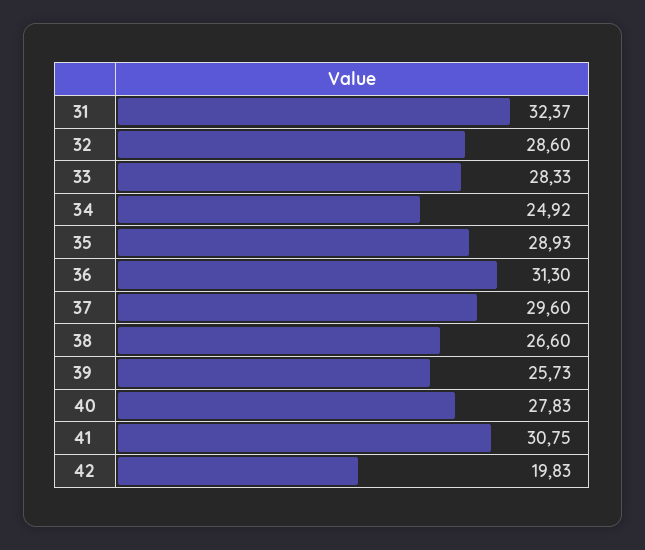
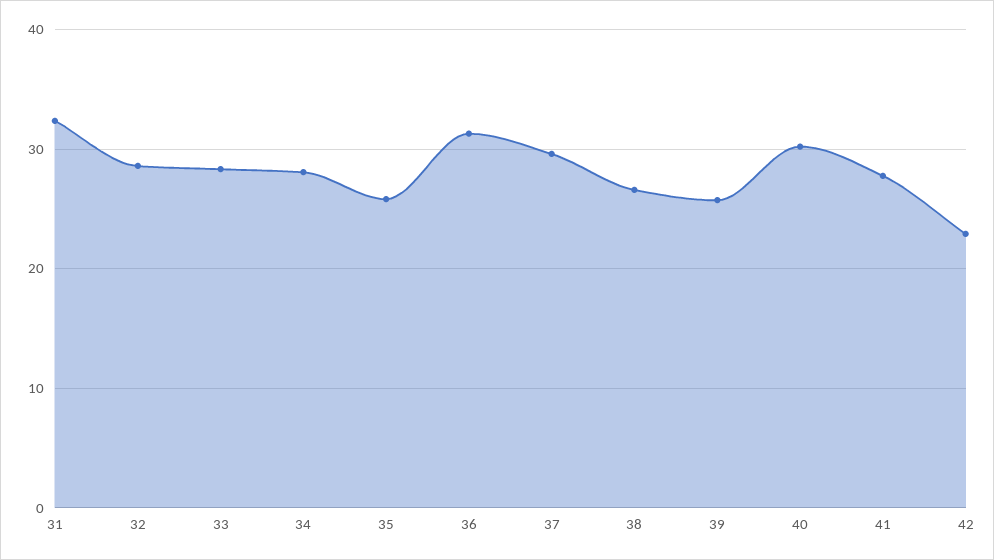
34: 24.92 -> 28
35: 28.93 -> 26
40: 27.83 -> 30
41: 30.75 -> 28
42: 19.83 -> 23

